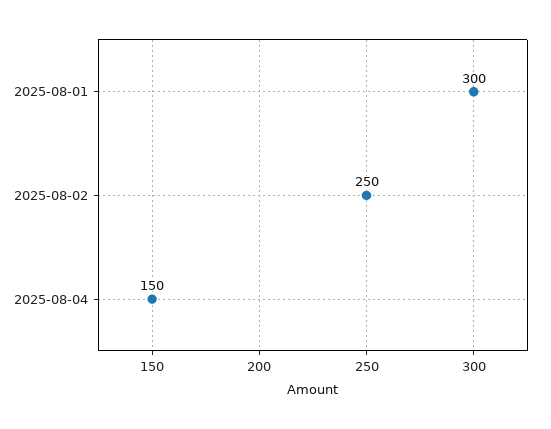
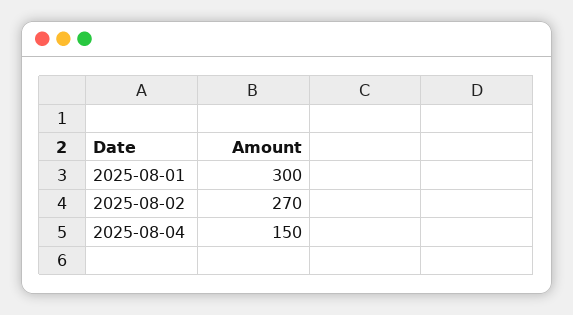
2025-08-02: 250 -> 270

